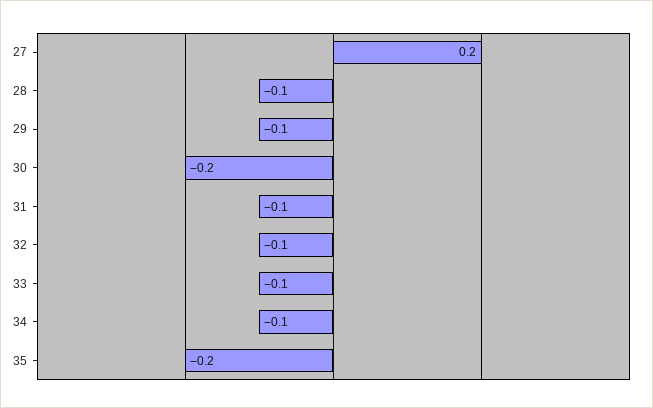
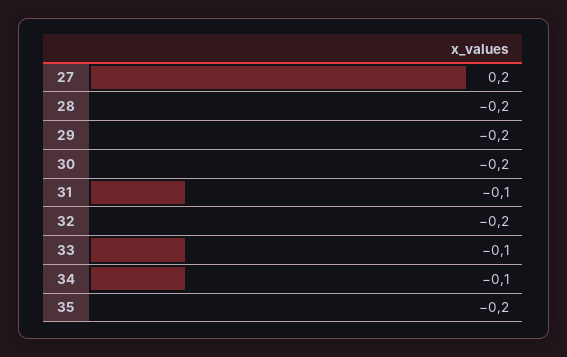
28: -0.1 -> -0.2
29: -0.1 -> -0.2
32: -0.1 -> -0.2

